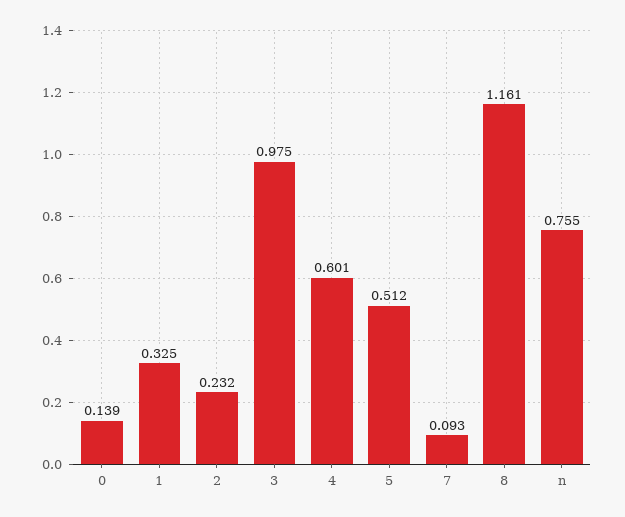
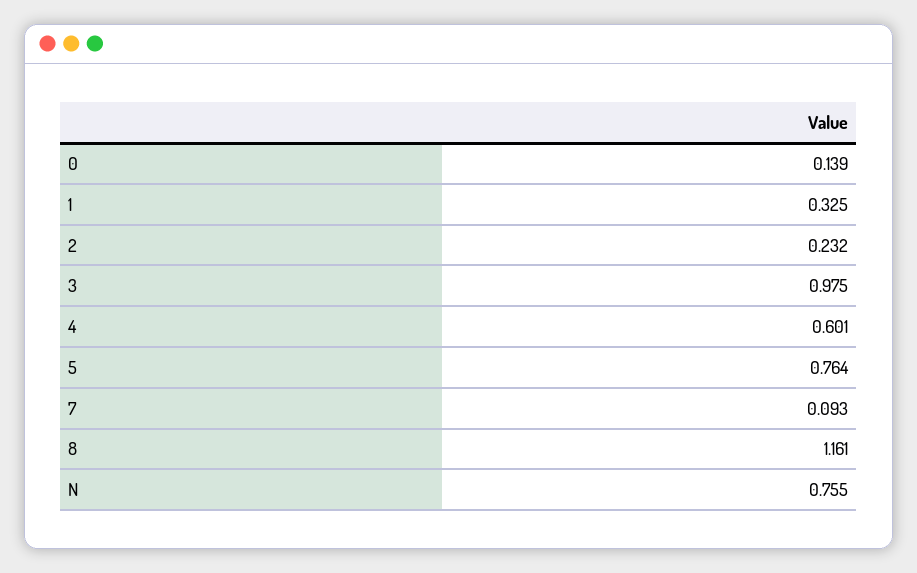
5: 0.512 -> 0.764

